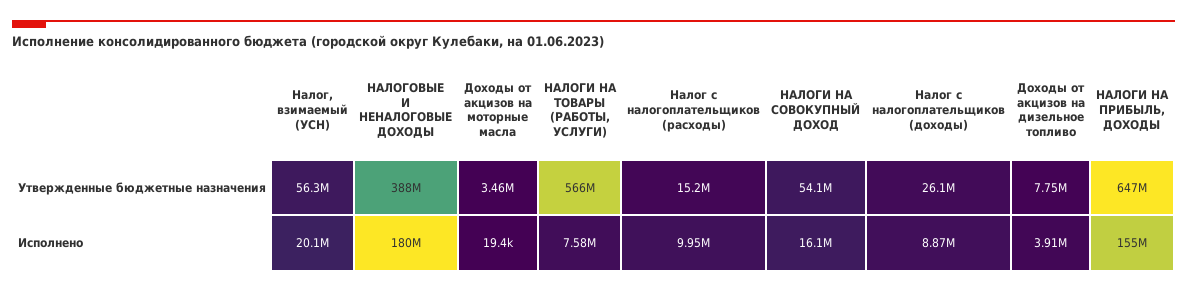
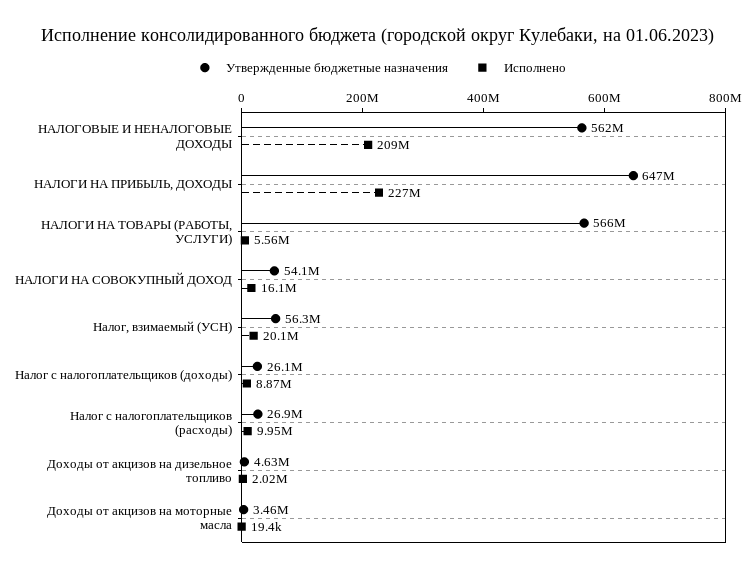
Утвержденные бюджетные назначения, НАЛОГОВЫЕ И НЕНАЛОГОВЫЕ ДОХОДЫ: 388000000 -> 562000000
Утвержденные бюджетные назначения, Налог с налогоплательщиков (расходы): 15200000 -> 26900000
Утвержденные бюджетные назначения, Доходы от акцизов на дизельное топливо: 7750000 -> 4630000
Исполнено, НАЛОГОВЫЕ И НЕНАЛОГОВЫЕ ДОХОДЫ: 180000000 -> 209000000
Исполнено, НАЛОГИ НА ТОВАРЫ (РАБОТЫ, УСЛУГИ): 7580000 -> 5560000
Исполнено, Доходы от акцизов на дизельное топливо: 3910000 -> 2020000
Исполнено, НАЛОГИ НА ПРИБЫЛЬ, ДОХОДЫ: 155000000 -> 227000000

